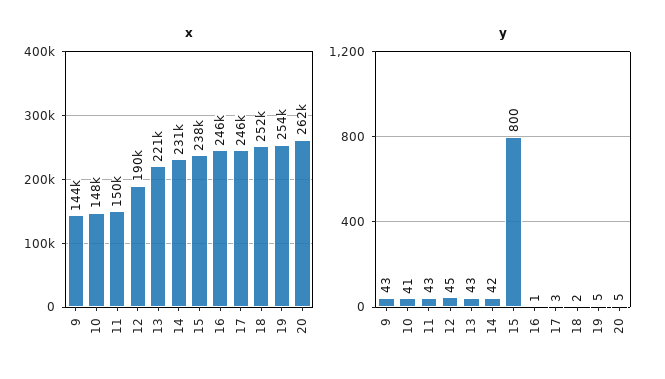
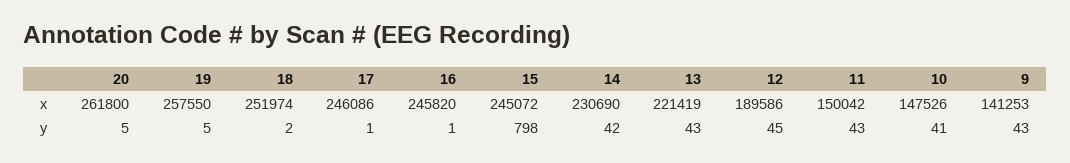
x, 9: 144000 -> 141253
x, 15: 238000 -> 245072
x, 19: 254000 -> 257550
y, 15: 800 -> 798
y, 17: 3 -> 1

